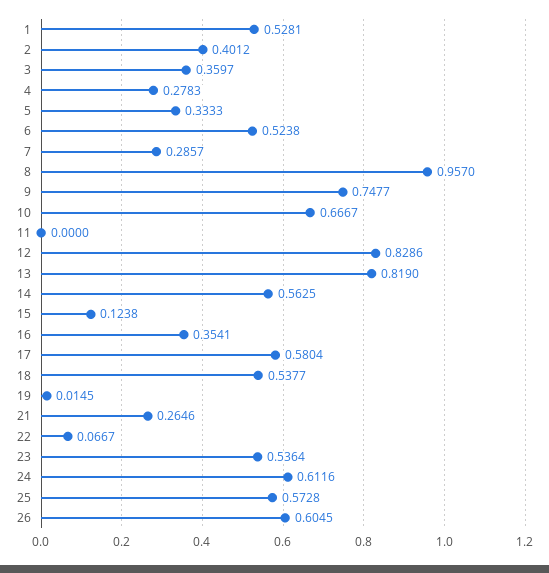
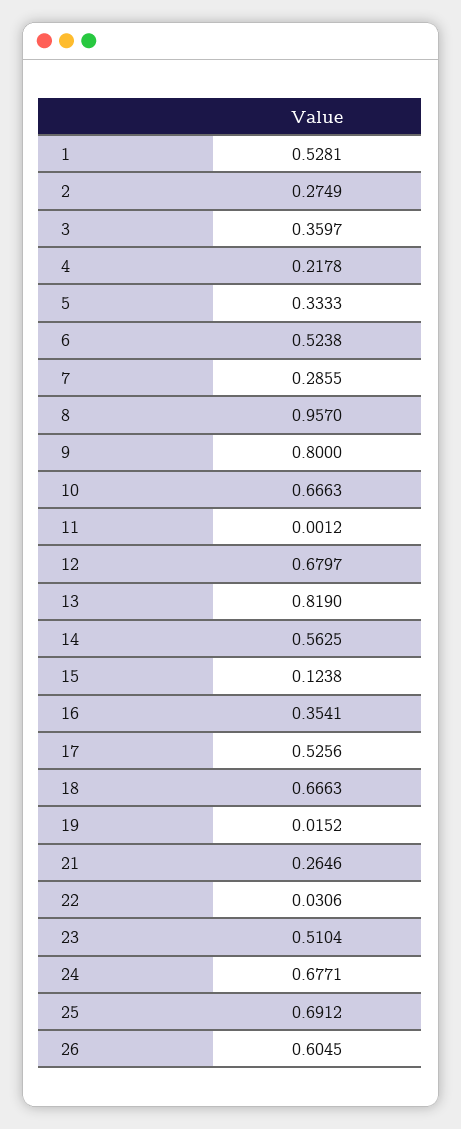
2: 0.4012 -> 0.2749
4: 0.2783 -> 0.2178
7: 0.2857 -> 0.2855
9: 0.7477 -> 0.8
10: 0.6667 -> 0.6663
11: 0 -> 0.0012
12: 0.8286 -> 0.6797
17: 0.5804 -> 0.5256
18: 0.5377 -> 0.6663
19: 0.0145 -> 0.0152
22: 0.0667 -> 0.0306
23: 0.5364 -> 0.5104
24: 0.6116 -> 0.6771
25: 0.5728 -> 0.6912

